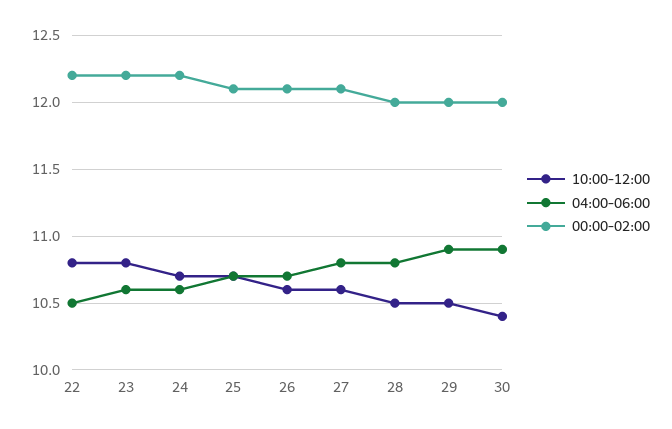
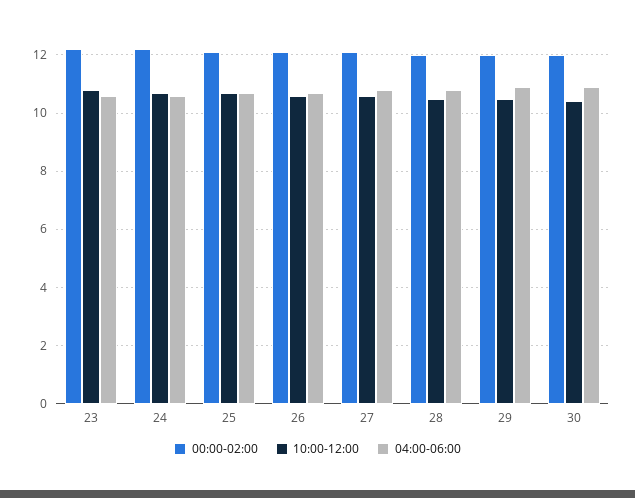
10:00-12:00, 22: 10.8 -> none
04:00-06:00, 22: 10.5 -> none
00:00-02:00, 22: 12.2 -> none

